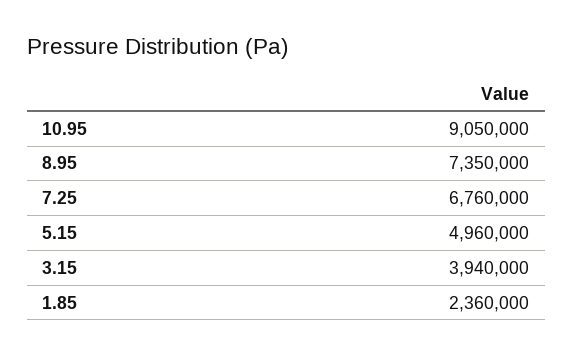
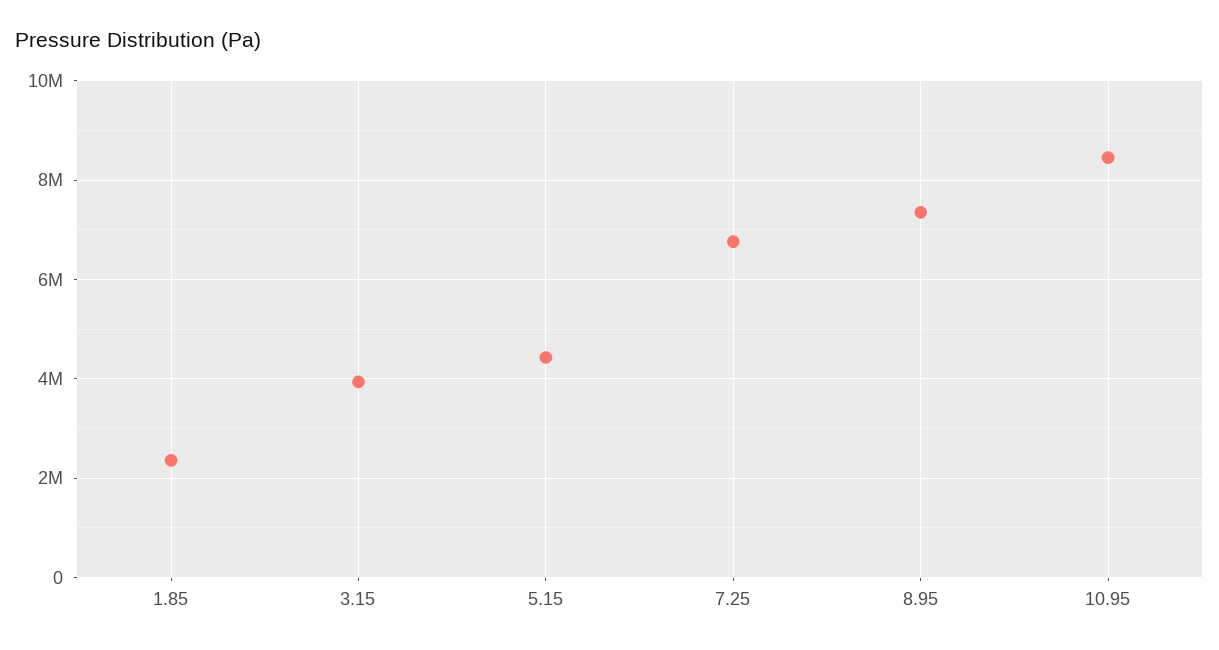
10.95: 9050000 -> 8400000
5.15: 4960000 -> 4400000

